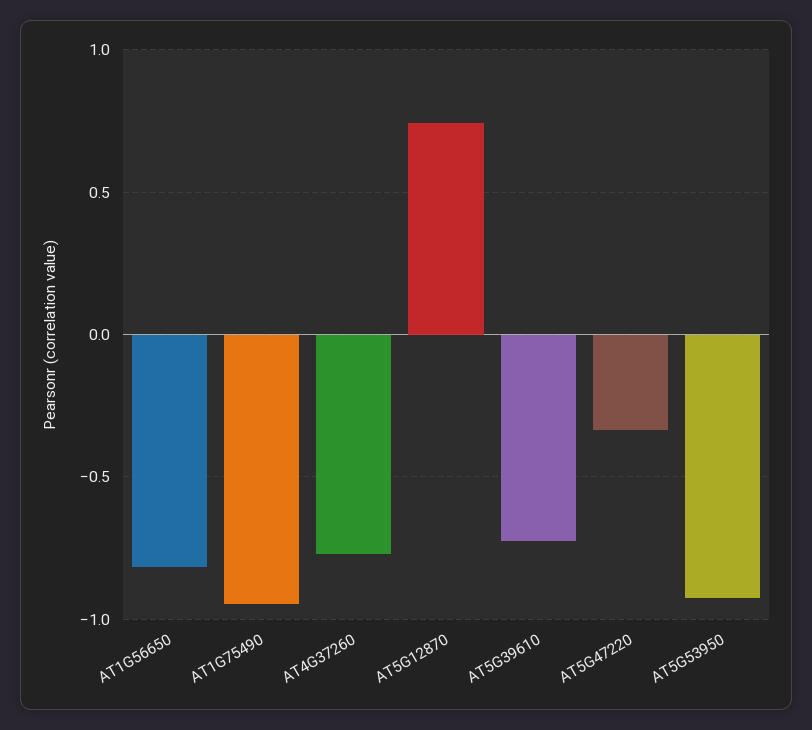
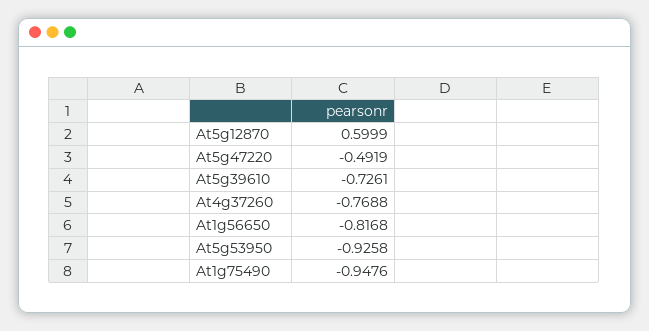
AT5G12870: 0.75 -> 0.5999
AT5G47220: -0.35 -> -0.4919

